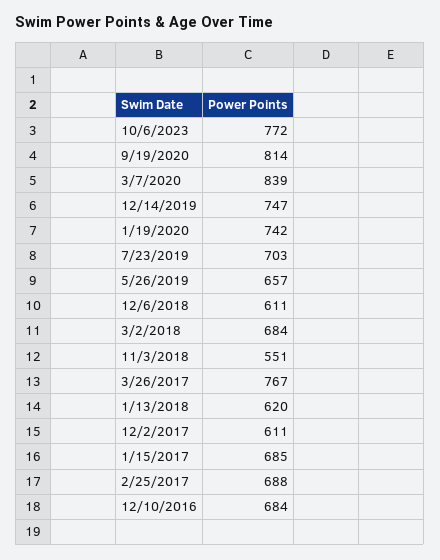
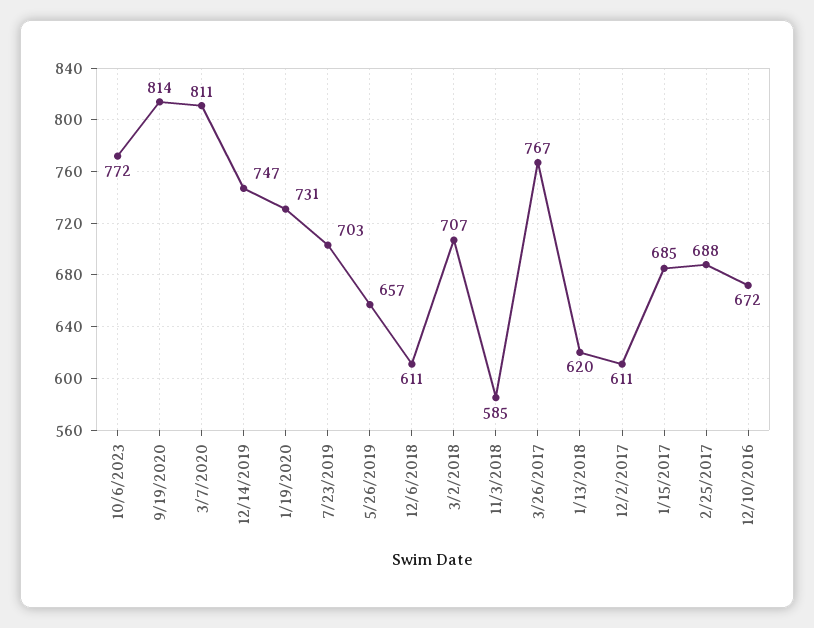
3/7/2020: 839 -> 811
1/19/2020: 742 -> 731
3/2/2018: 684 -> 707
11/3/2018: 551 -> 585
12/10/2016: 684 -> 672

